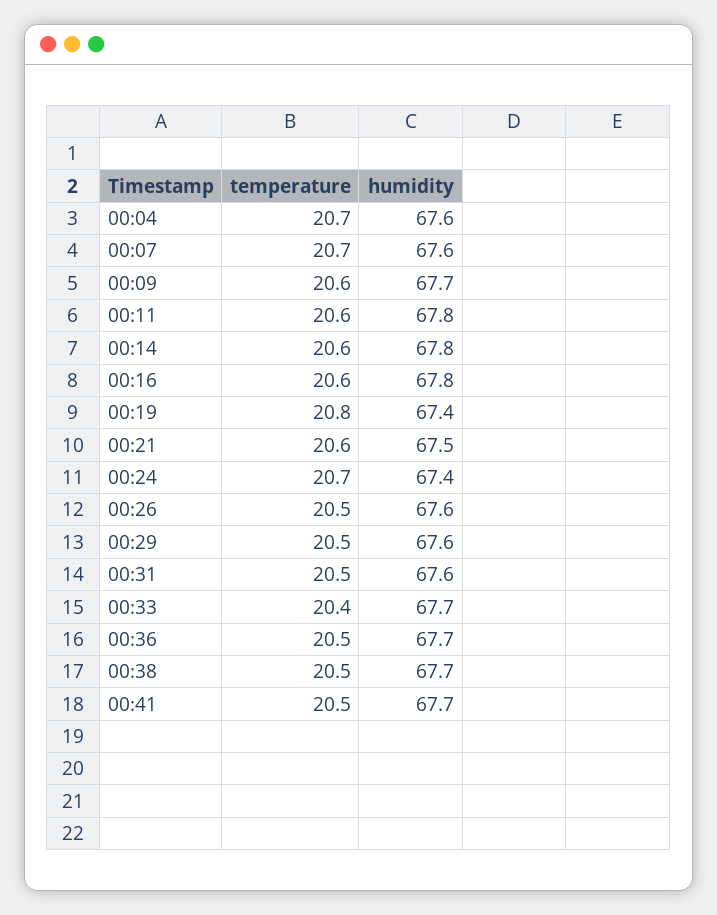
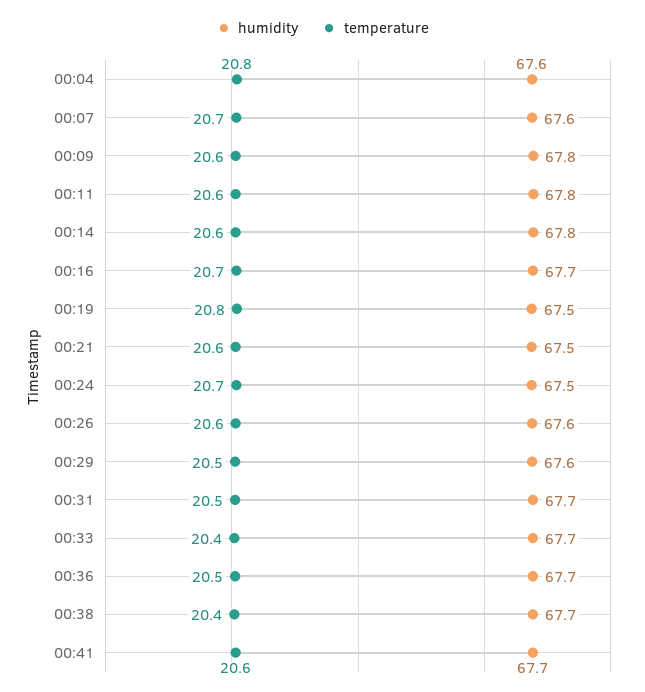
temperature, 00:04: 20.7 -> 20.8
humidity, 00:09: 67.7 -> 67.8
temperature, 00:16: 20.6 -> 20.7
humidity, 00:16: 67.8 -> 67.7
humidity, 00:19: 67.4 -> 67.5
humidity, 00:24: 67.4 -> 67.5
temperature, 00:26: 20.5 -> 20.6
humidity, 00:31: 67.6 -> 67.7
temperature, 00:38: 20.5 -> 20.4
temperature, 00:41: 20.5 -> 20.6

